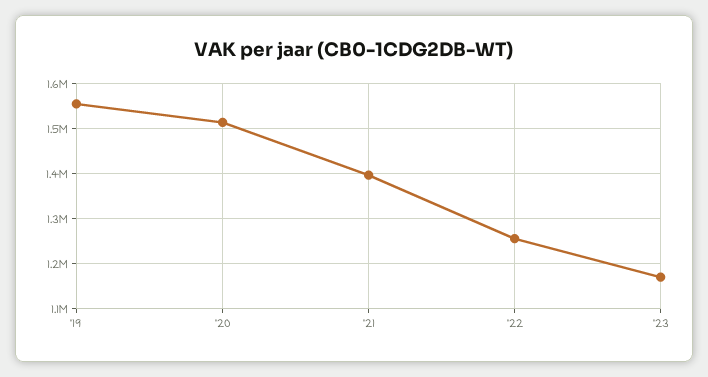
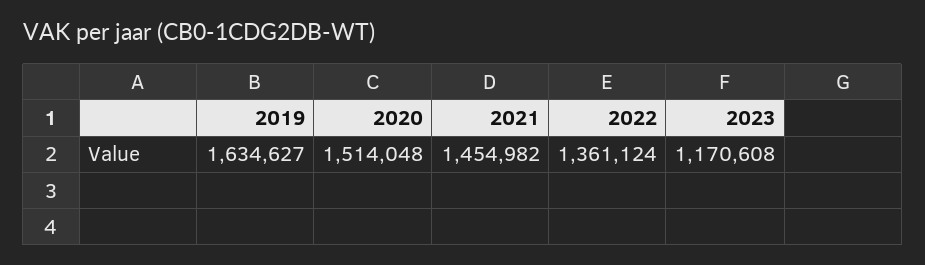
'19: 1560000 -> 1634627
'21: 1400000 -> 1454982
'22: 1260000 -> 1361124

